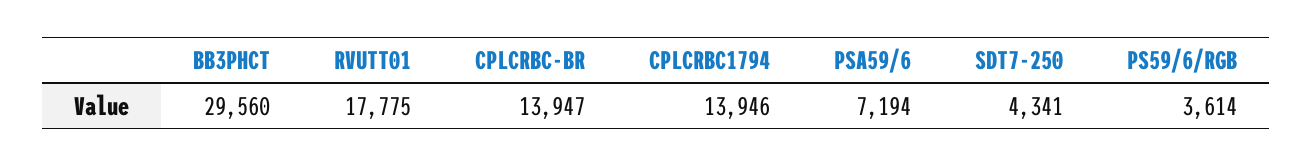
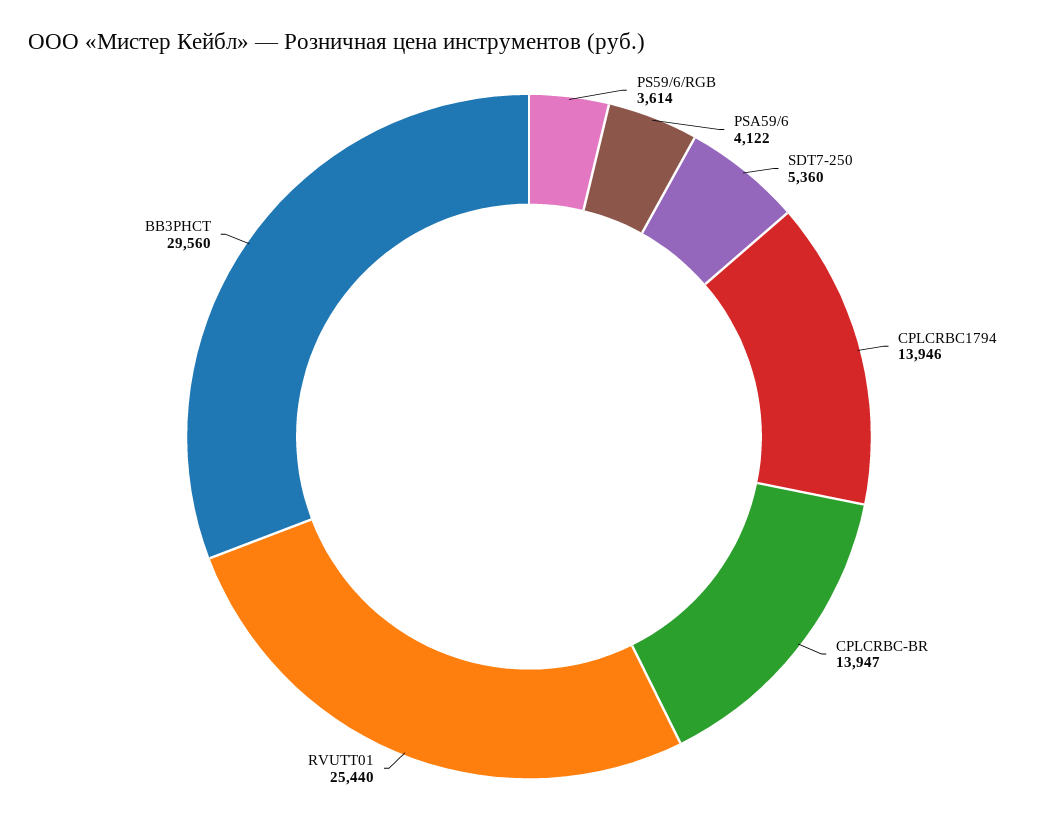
RVUTT01: 17775 -> 25440
PSA59/6: 7194 -> 4122
SDT7-250: 4341 -> 5360

